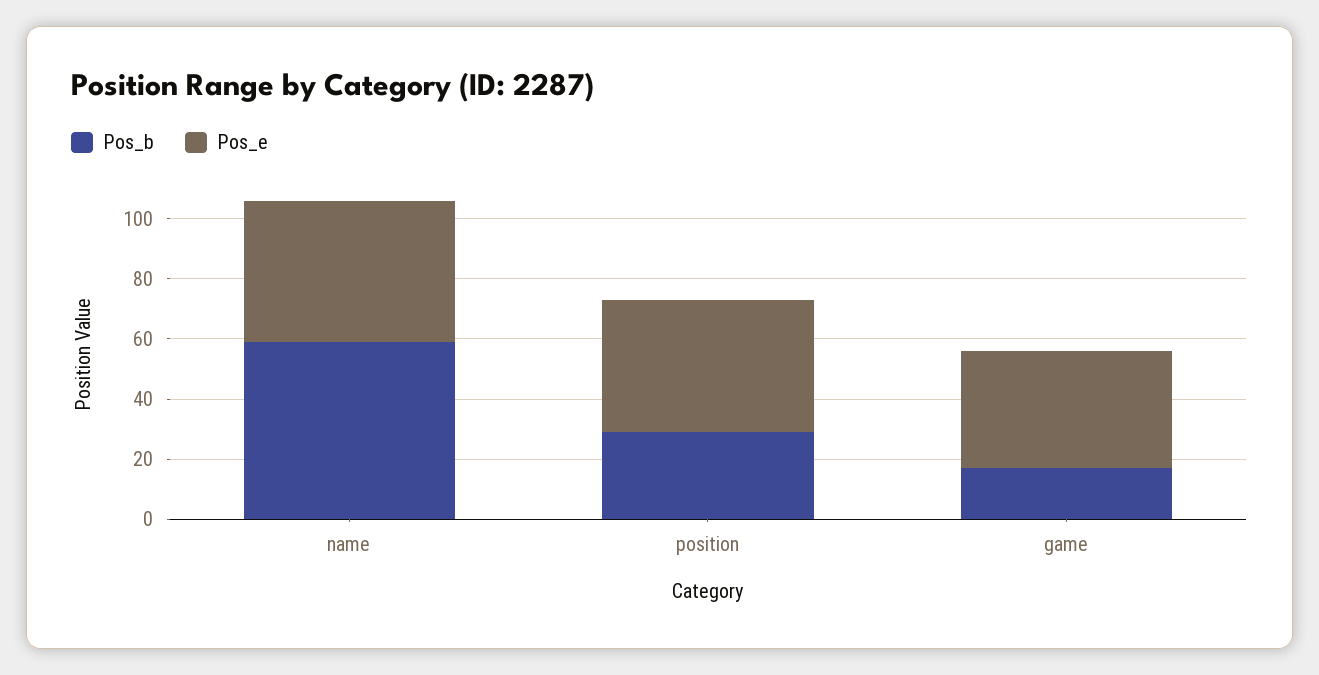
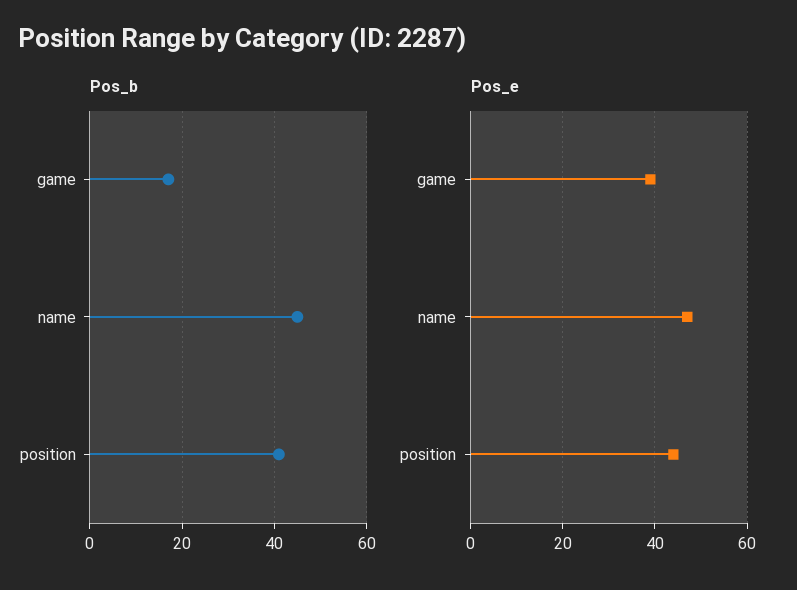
Pos_b, name: 60 -> 45
Pos_b, position: 30 -> 40

